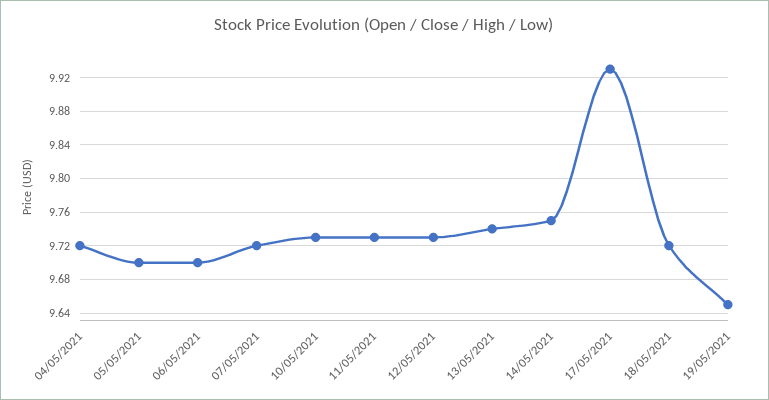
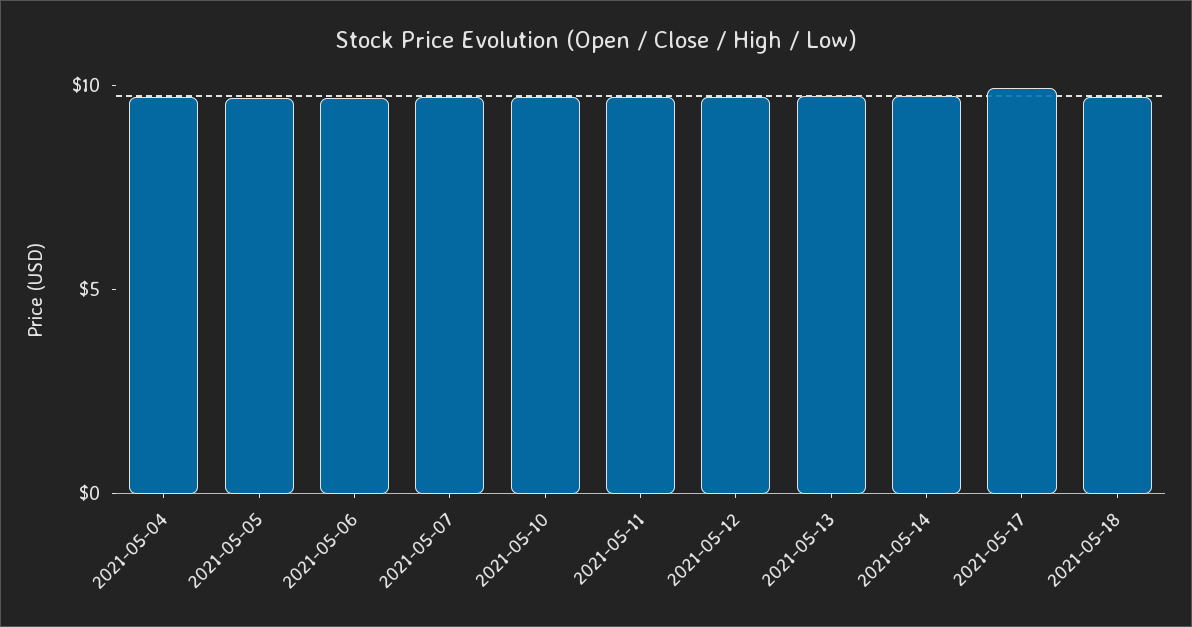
19/05/2021: 9.65 -> none

